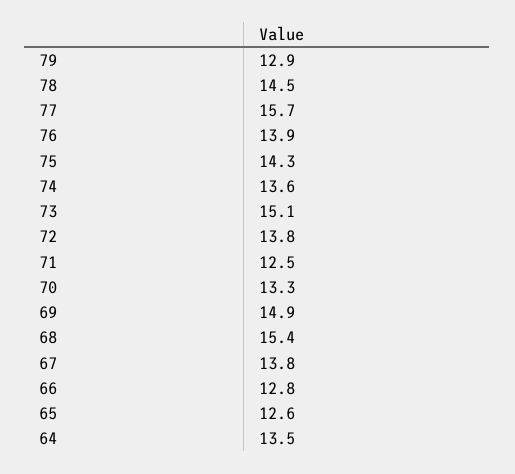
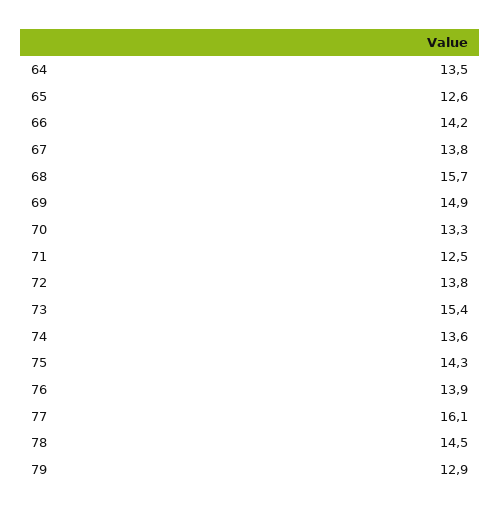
77: 15.7 -> 16.1
73: 15.1 -> 15.4
68: 15.4 -> 15.7
66: 12.8 -> 14.2

